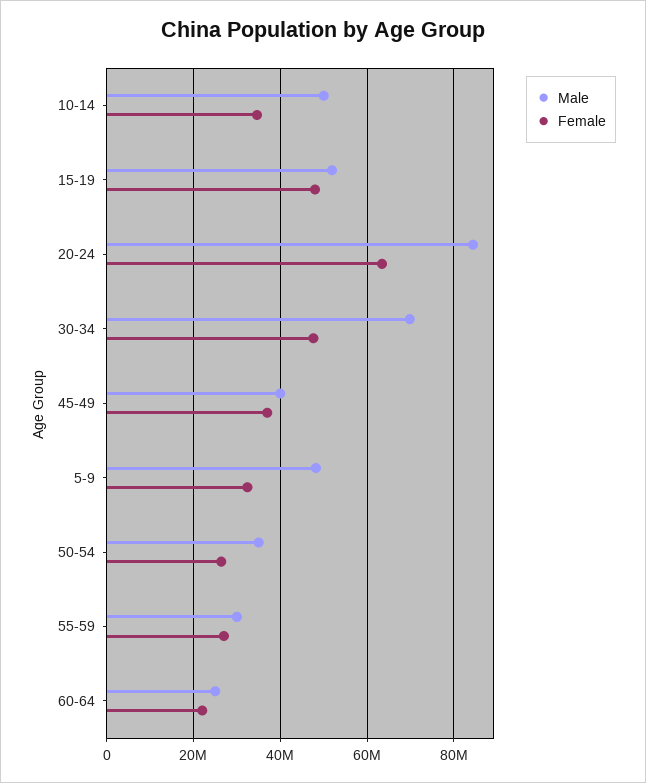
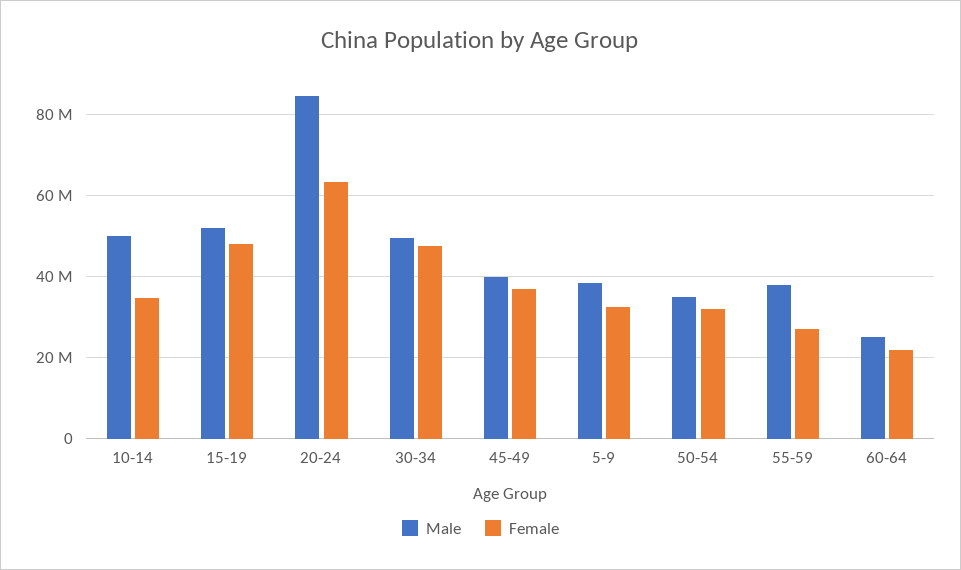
Male, 30-34: 70000000 -> 50000000
Male, 5-9: 48000000 -> 38000000
Female, 50-54: 26000000 -> 32000000
Male, 55-59: 30000000 -> 38000000

